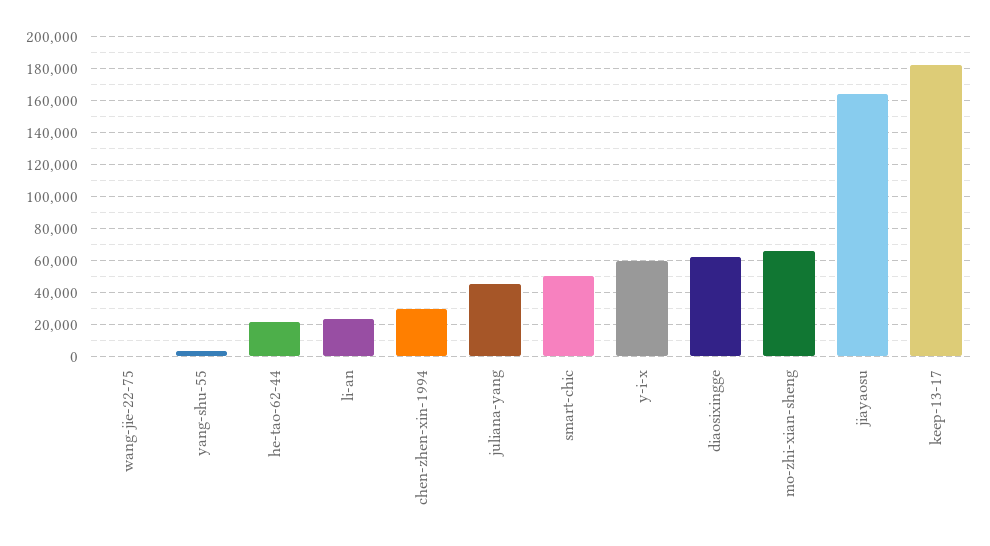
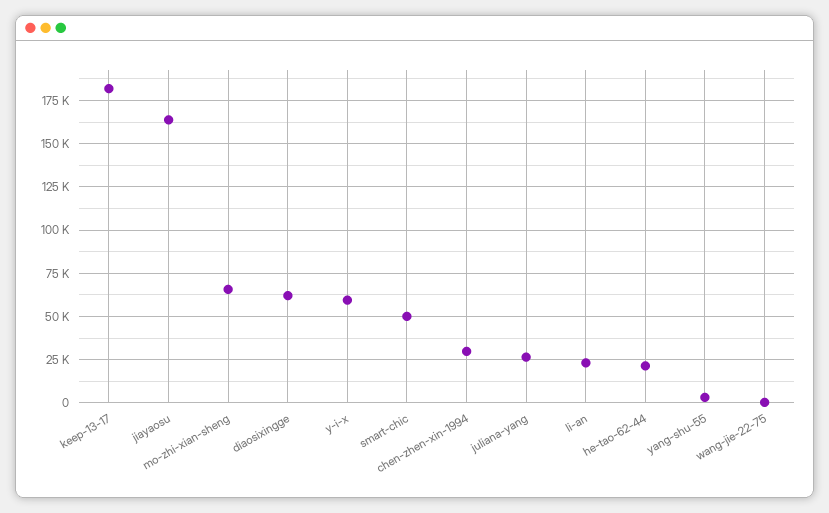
juliana-yang: 45000 -> 25000

